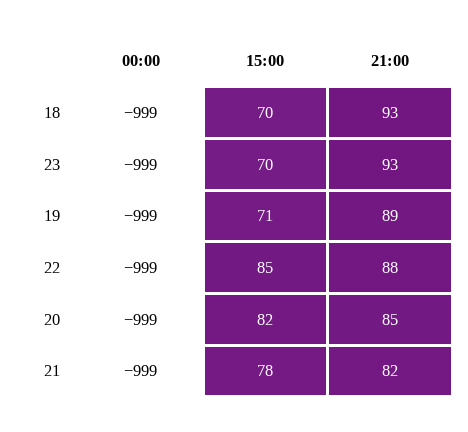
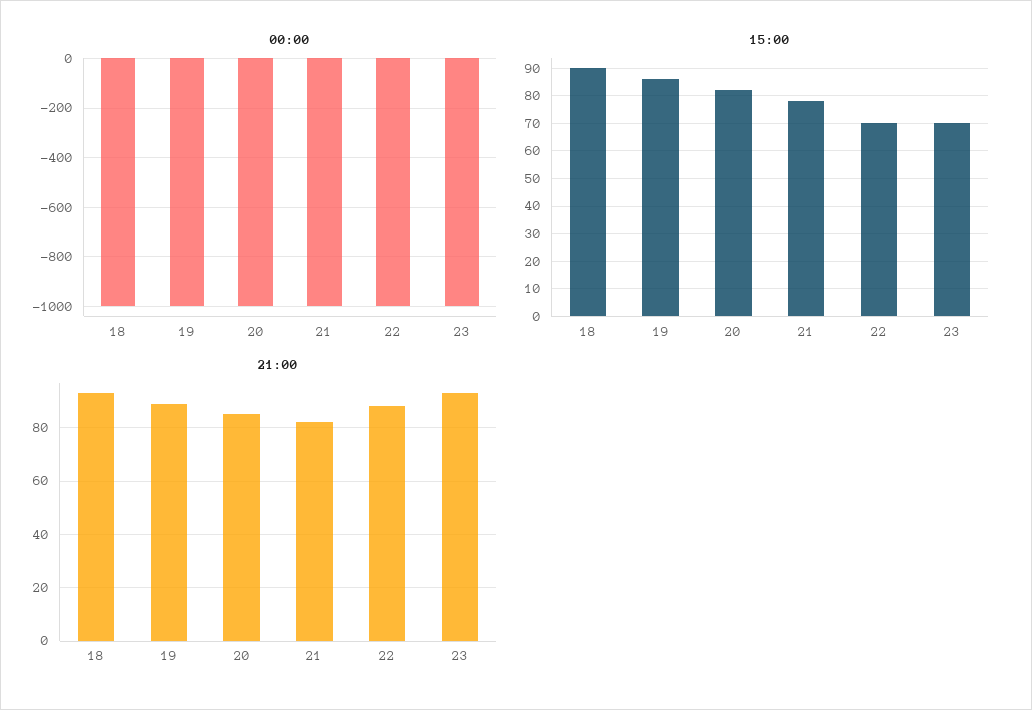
15:00, 18: 70 -> 90
15:00, 19: 71 -> 85
15:00, 22: 85 -> 70

